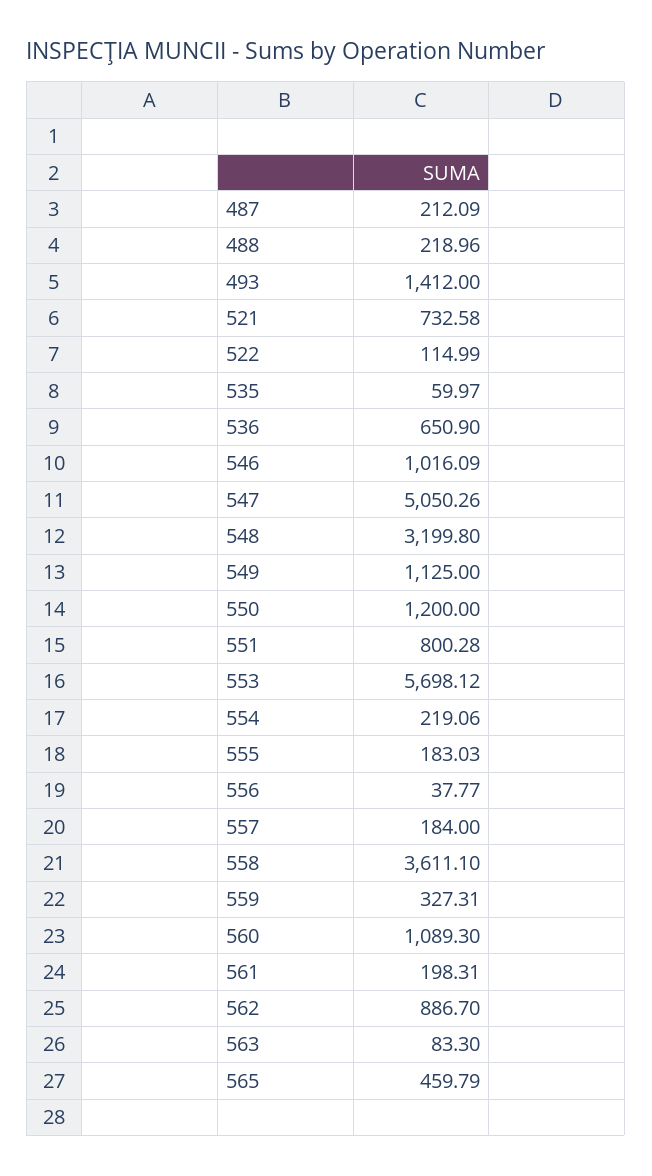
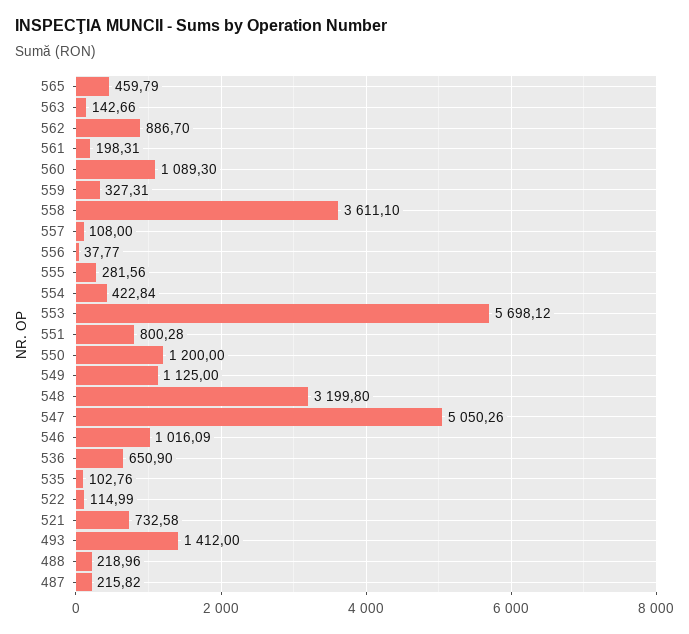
487: 212.09 -> 215.82
535: 59.97 -> 102.76
554: 219.06 -> 422.84
555: 183.03 -> 281.56
557: 184 -> 108
563: 83.3 -> 142.66

